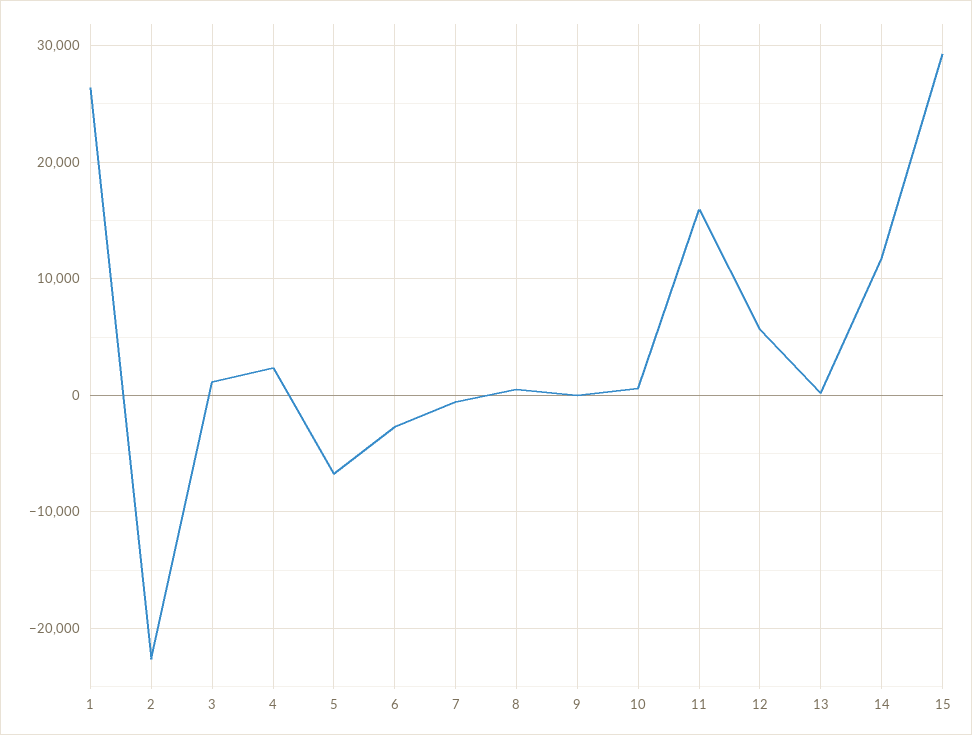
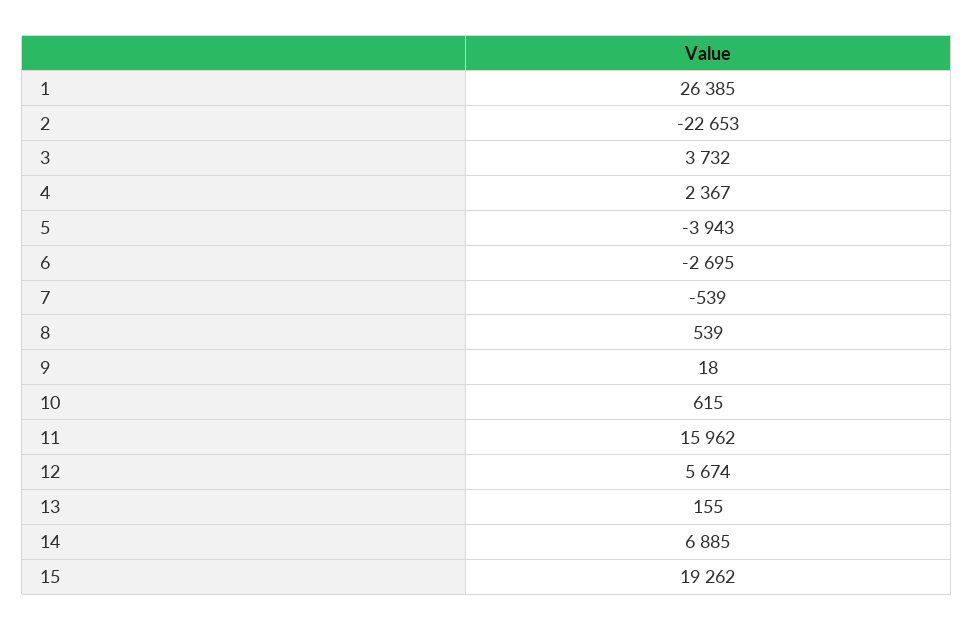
3: 1000 -> 3732
5: -7000 -> -3943
14: 12000 -> 6885
15: 29000 -> 19262

